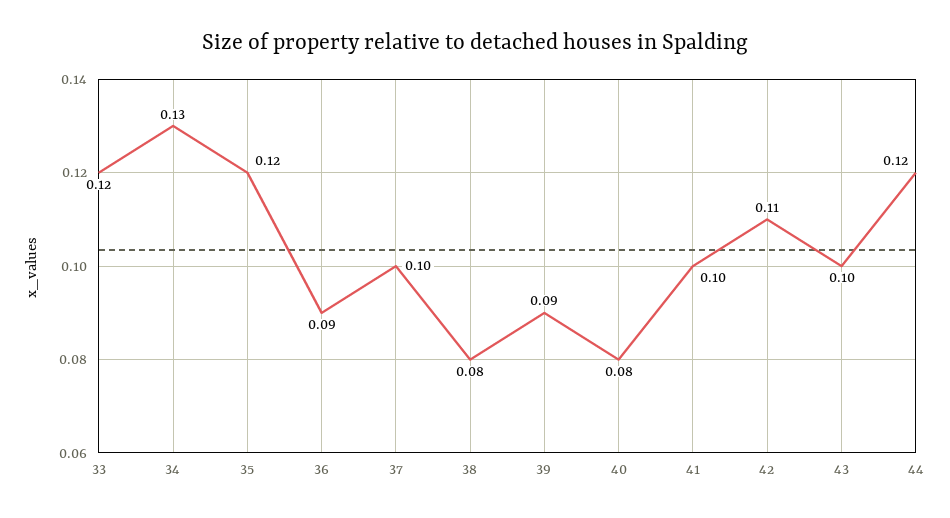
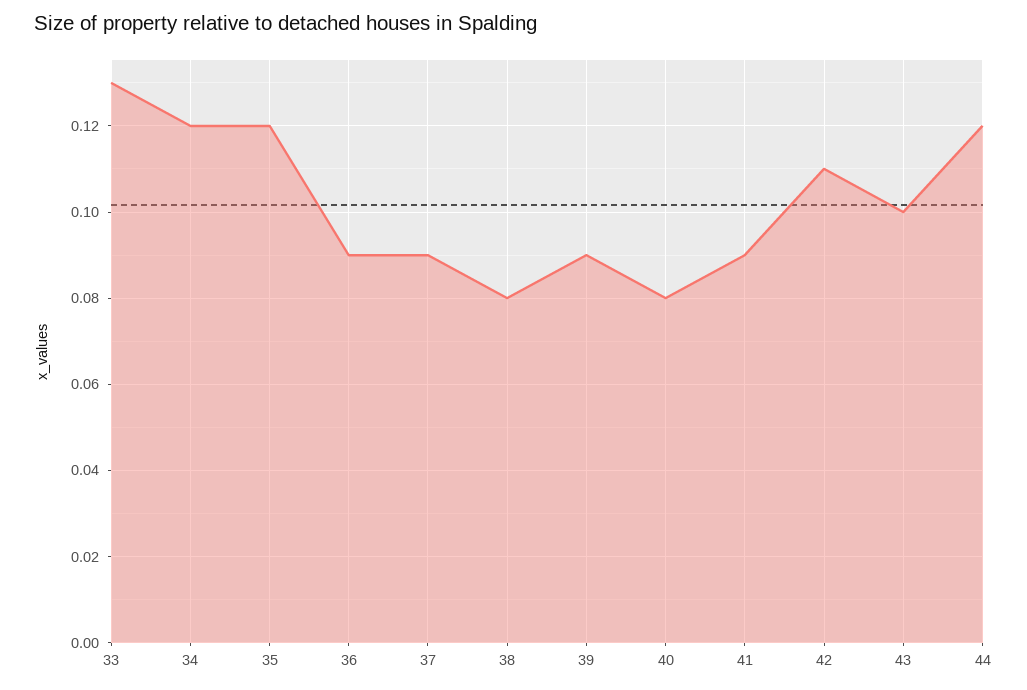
33: 0.12 -> 0.13
34: 0.13 -> 0.12
37: 0.1 -> 0.09
41: 0.1 -> 0.09

